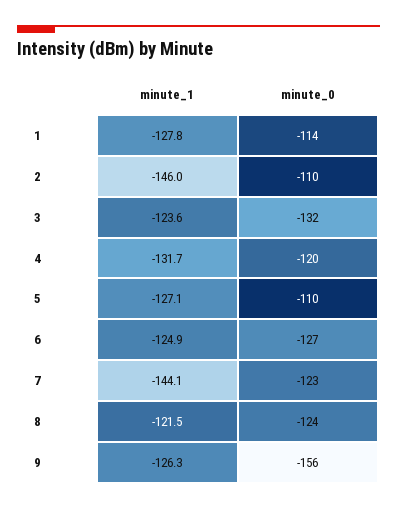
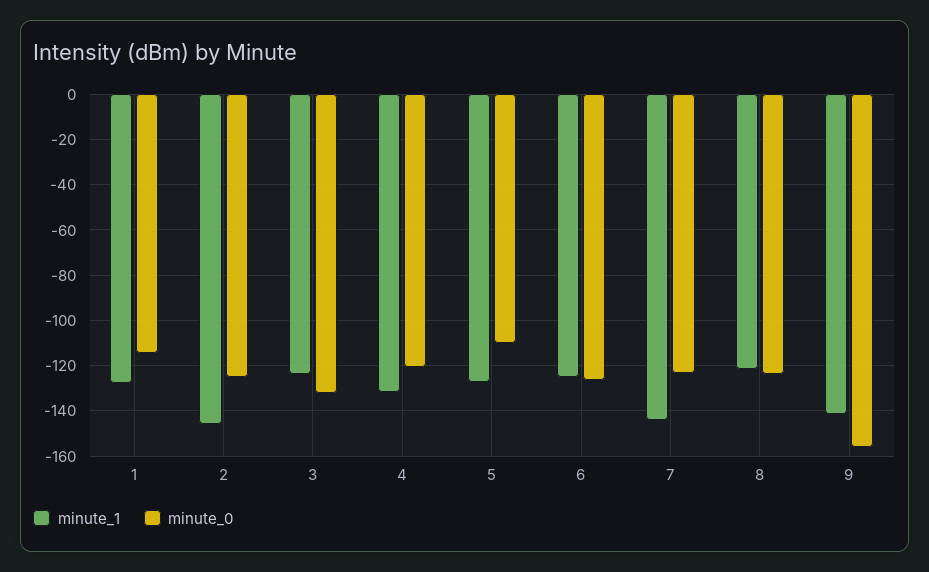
minute_0, 2: -110 -> -125
minute_1, 9: -126.3 -> -140

